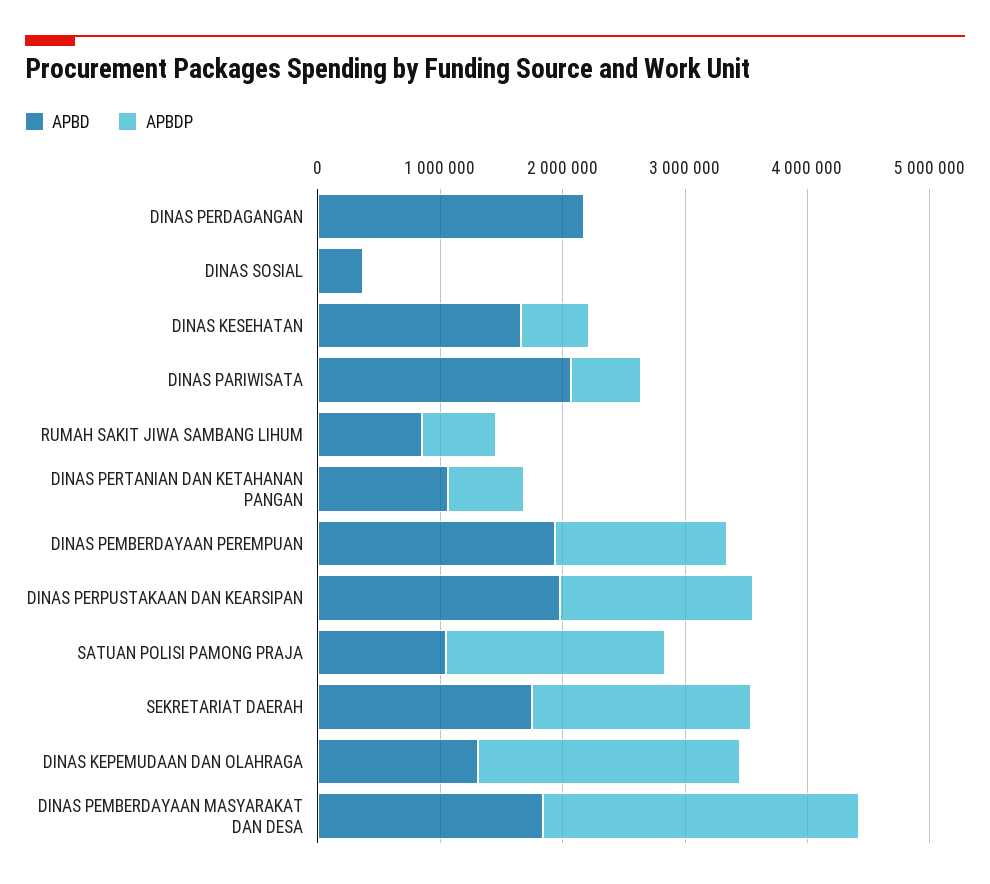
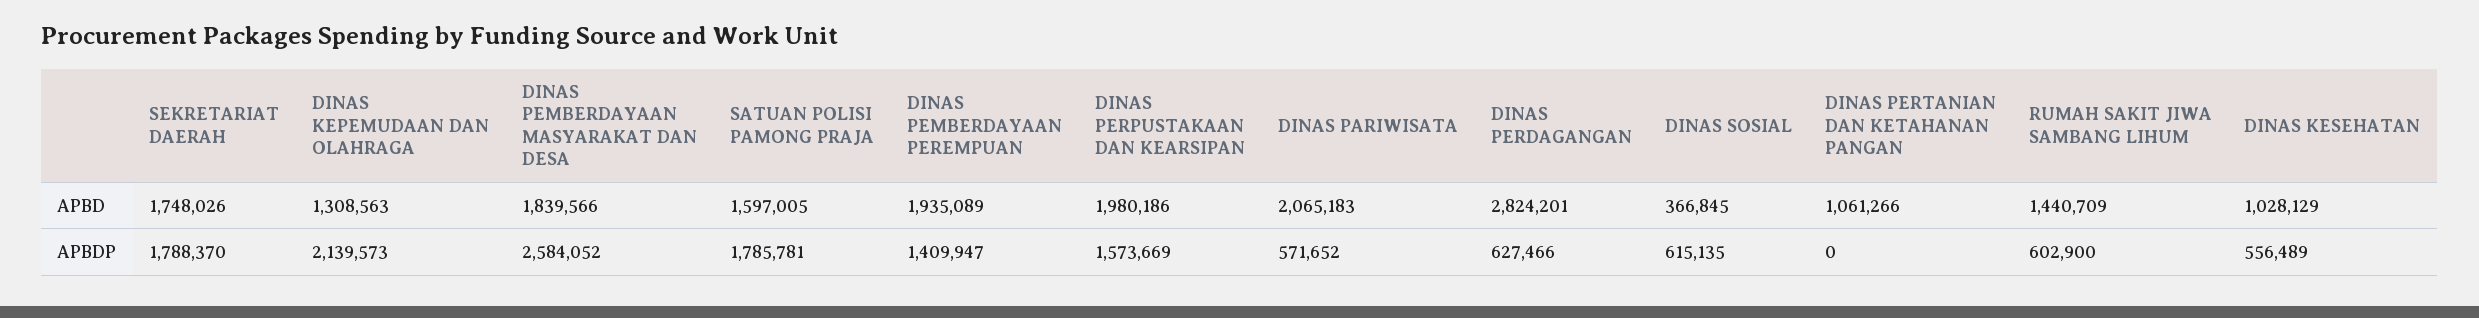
APBD, DINAS PERDAGANGAN: 2200000 -> 2824201
APBDP, DINAS PERDAGANGAN: 0 -> 627466
APBDP, DINAS SOSIAL: 0 -> 615135
APBD, DINAS KESEHATAN: 1600000 -> 1028129
APBD, RUMAH SAKIT JIWA SAMBANG LIHUM: 800000 -> 1440709
APBDP, DINAS PERTANIAN DAN KETAHANAN PANGAN: 600000 -> 0
APBD, SATUAN POLISI PAMONG PRAJA: 1000000 -> 1597005

